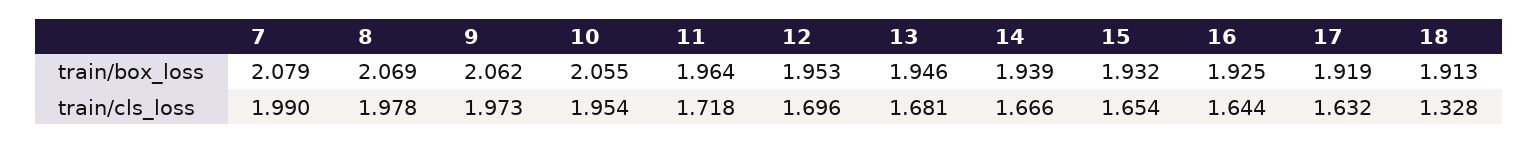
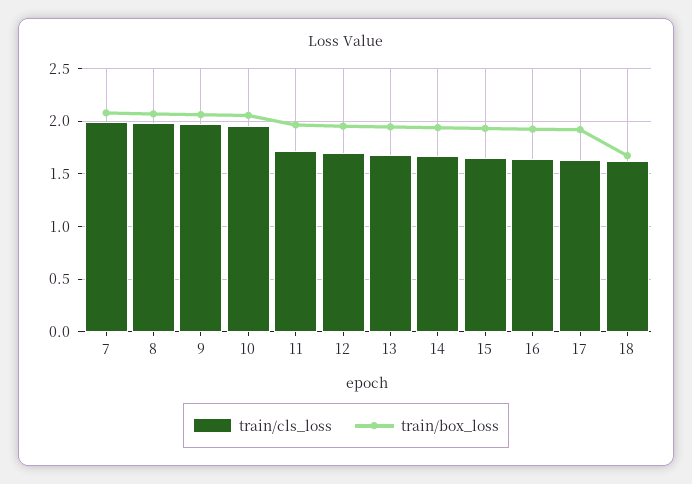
train/box_loss, 18: 1.913 -> 1.7
train/cls_loss, 18: 1.328 -> 1.6

